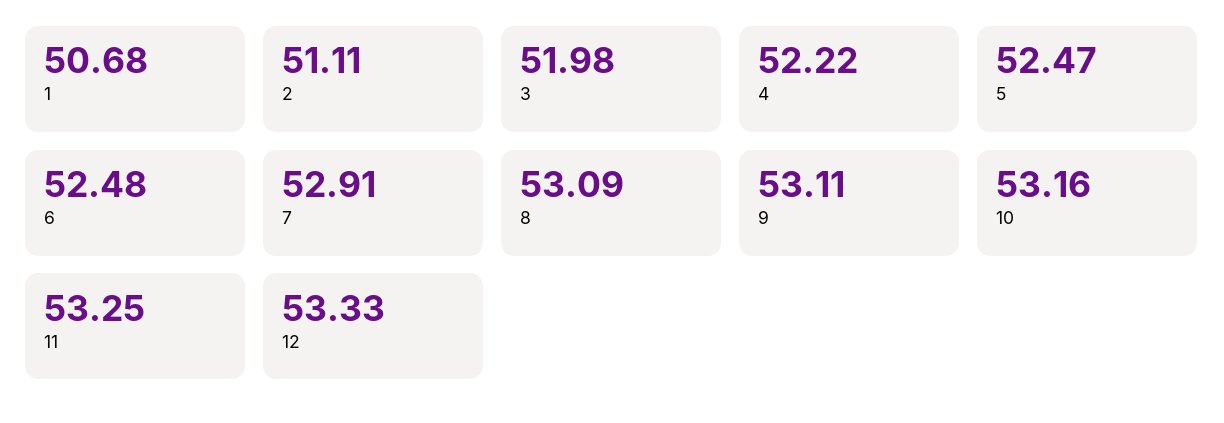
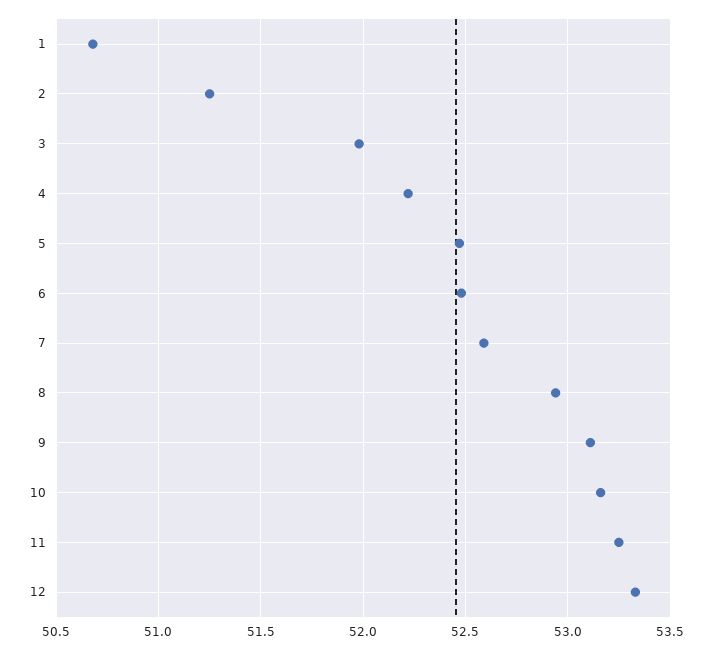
2: 51.11 -> 51.25
7: 52.91 -> 52.6
8: 53.09 -> 52.95

